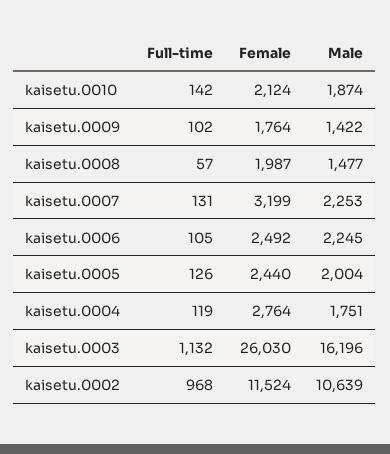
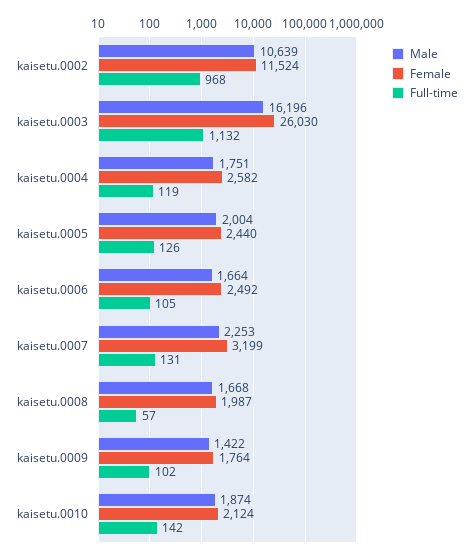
Male, kaisetu.0008: 1477 -> 1668
Male, kaisetu.0006: 2245 -> 1664
Female, kaisetu.0004: 2764 -> 2582

